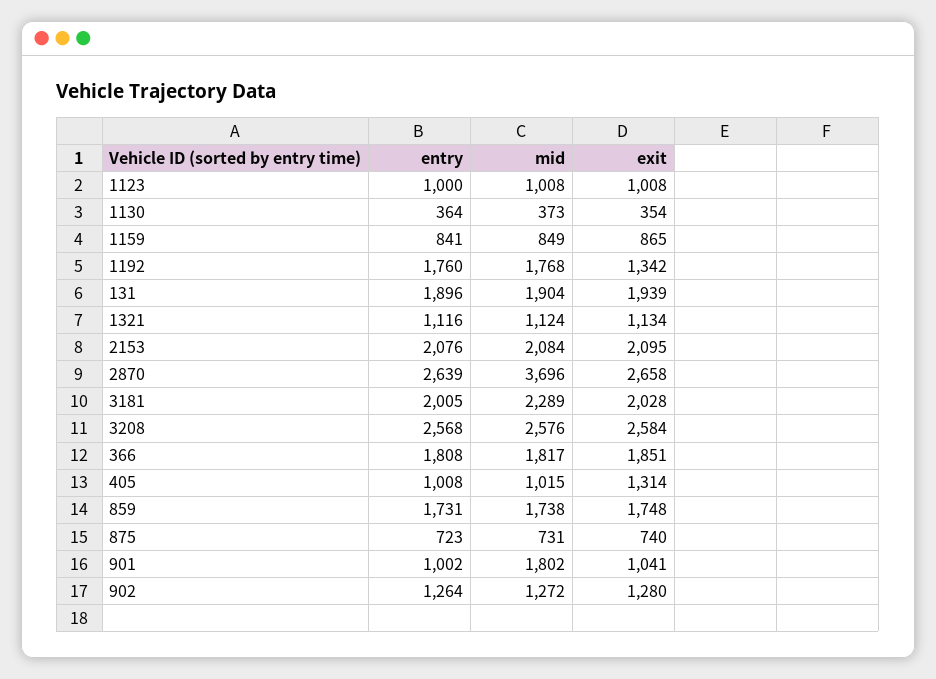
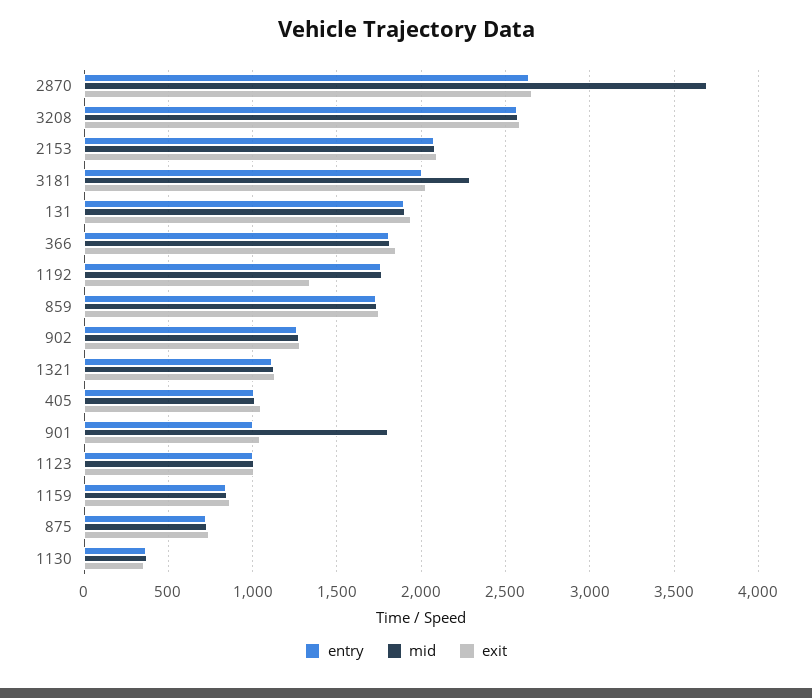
exit, 405: 1314 -> 1050

